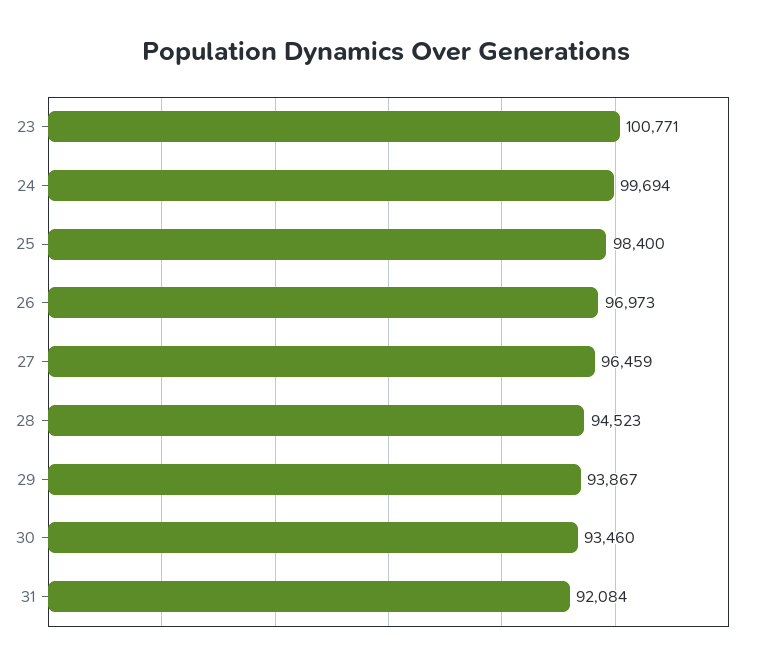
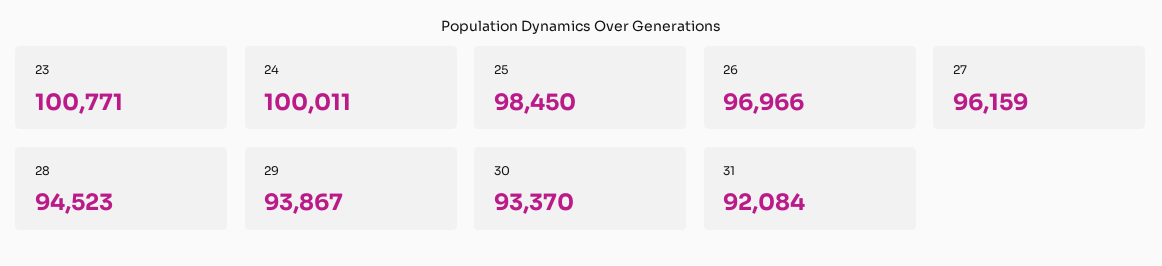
24: 99694 -> 100011
25: 98400 -> 98450
26: 96973 -> 96966
27: 96459 -> 96159
30: 93460 -> 93370

